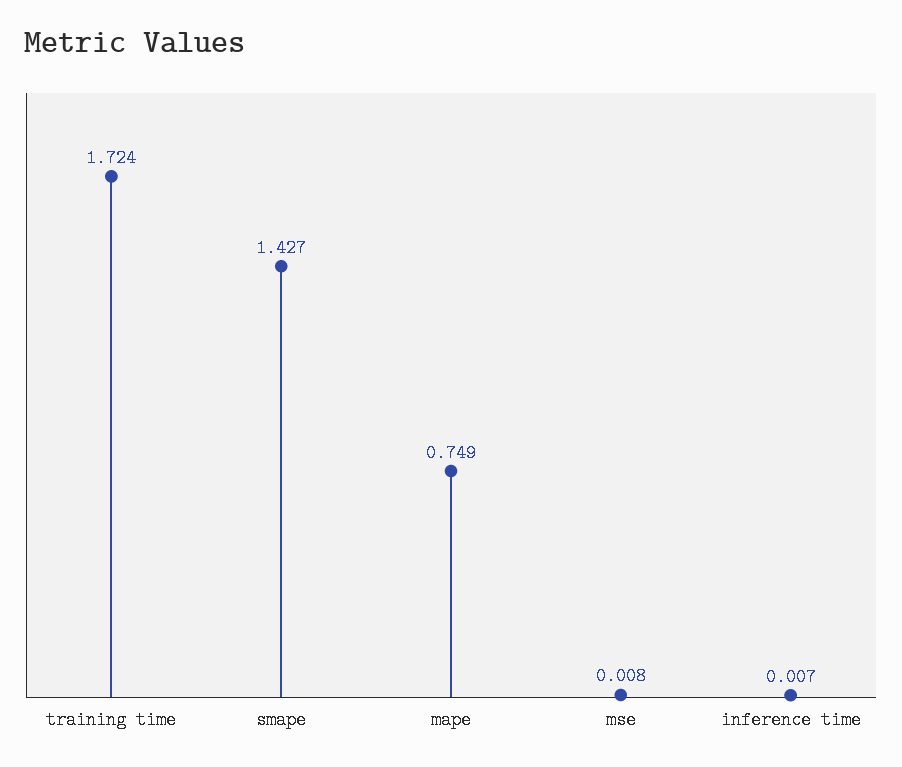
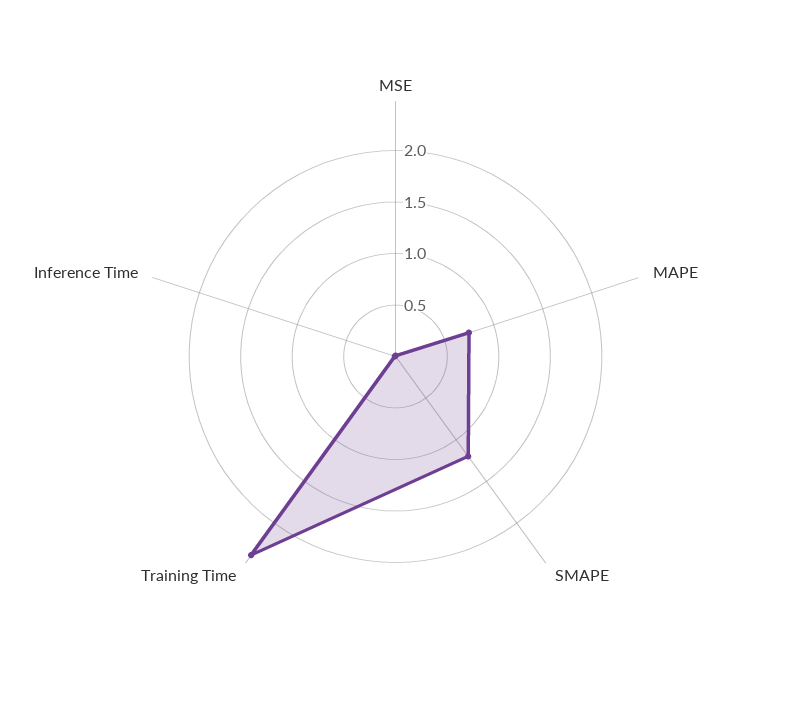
training time: 1.724 -> 2.4
smape: 1.427 -> 1.2

